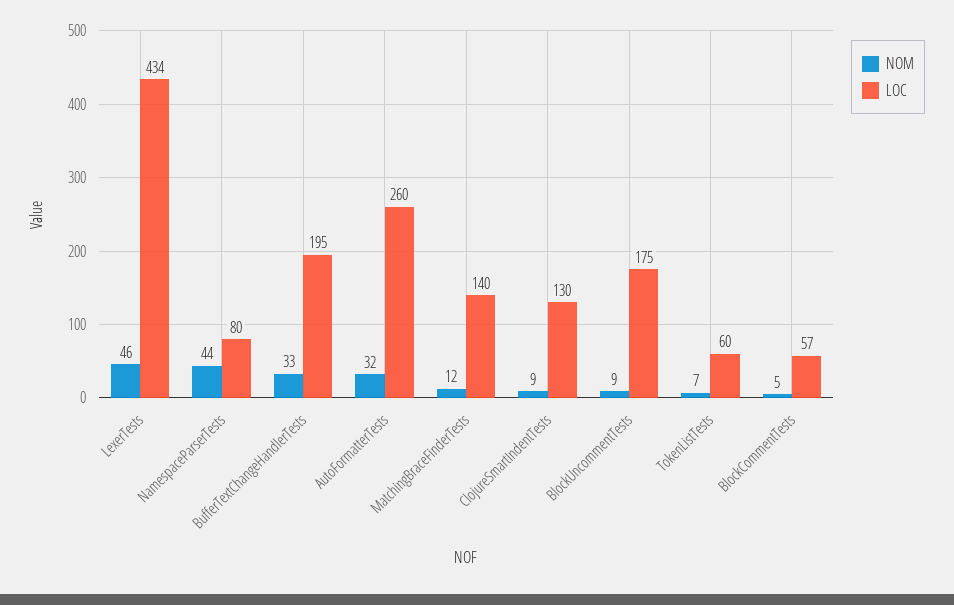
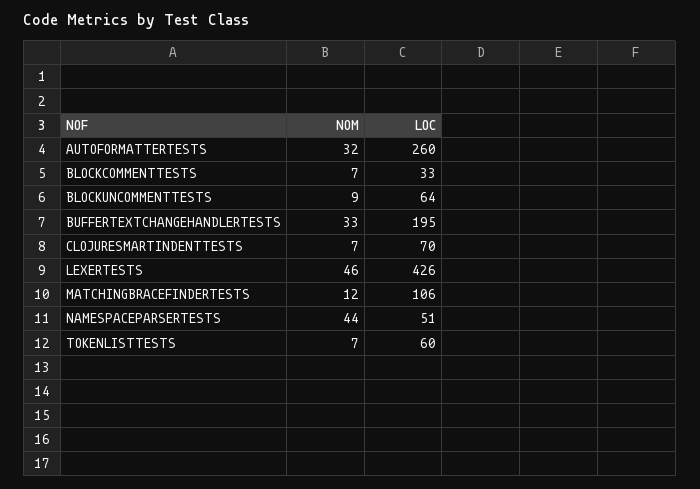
LOC, LexerTests: 434 -> 426
LOC, NamespaceParserTests: 80 -> 51
LOC, MatchingBraceFinderTests: 140 -> 106
NOM, ClojureSmartIndentTests: 9 -> 7
LOC, ClojureSmartIndentTests: 130 -> 70
LOC, BlockUncommentTests: 175 -> 64
NOM, BlockCommentTests: 5 -> 7
LOC, BlockCommentTests: 57 -> 33

